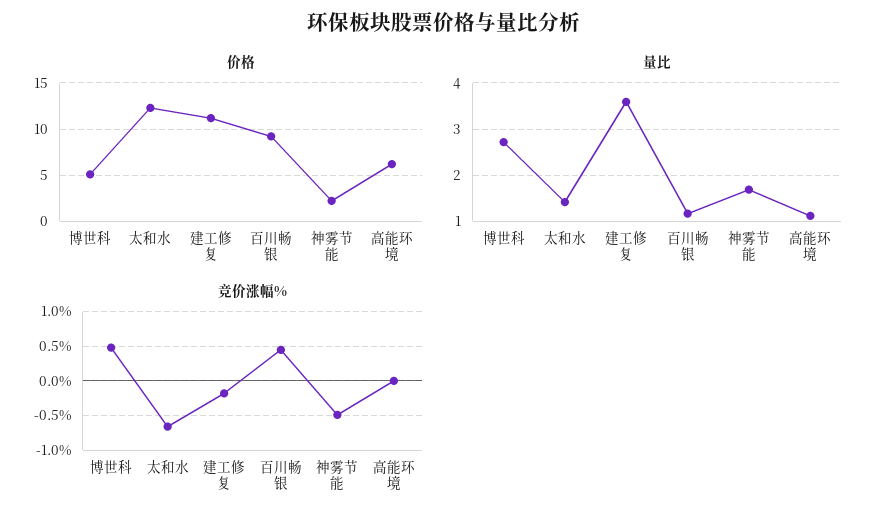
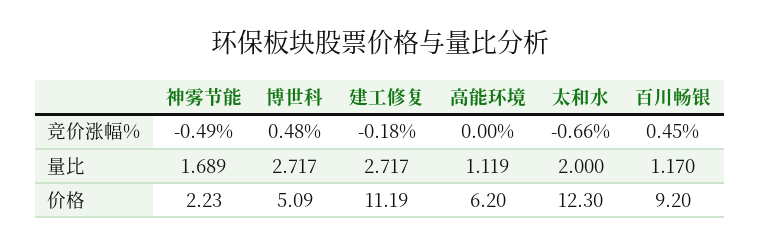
量比, 太和水: 1.4 -> 2
量比, 建工修复: 3.6 -> 2.717

